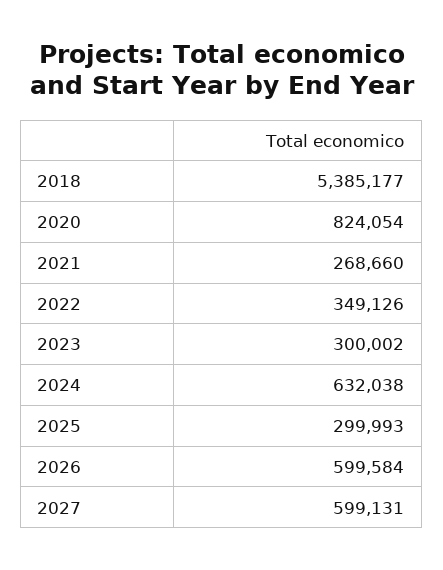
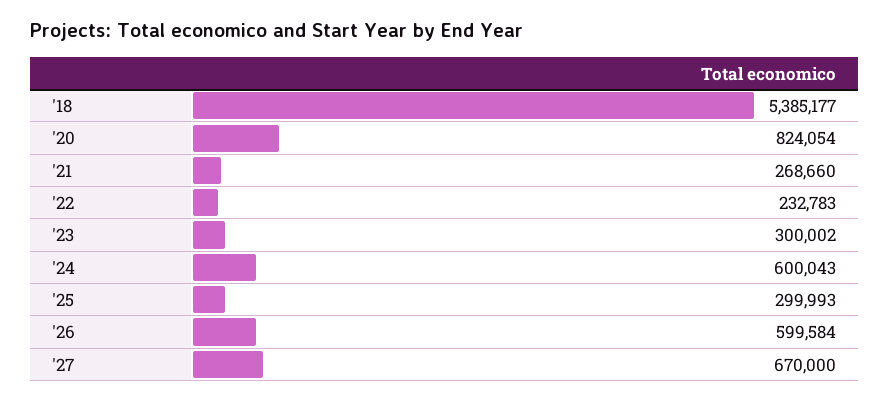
2022: 349126 -> 232783
2024: 632038 -> 600043
2027: 599131 -> 670000

